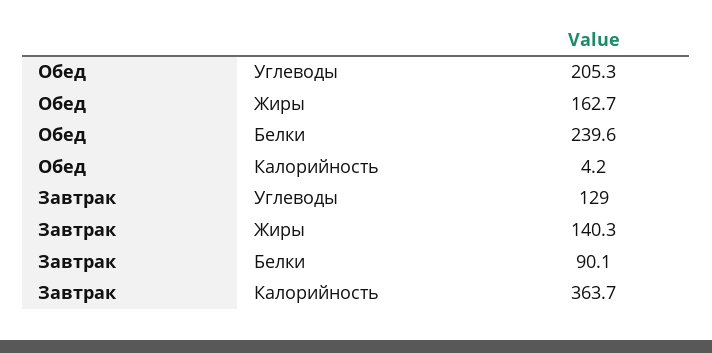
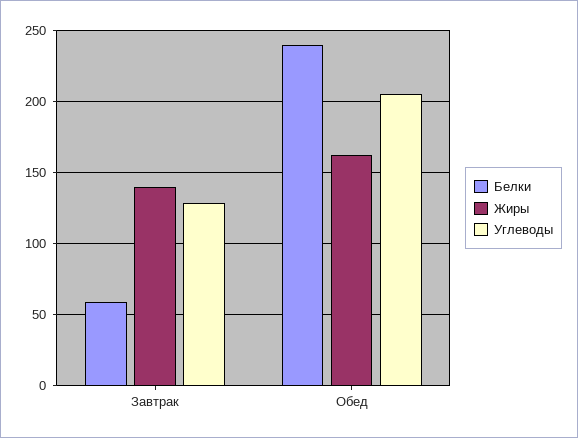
Калорийность, Обед: 4.2 -> none
Белки, Завтрак: 90.1 -> 60
Калорийность, Завтрак: 363.7 -> none

